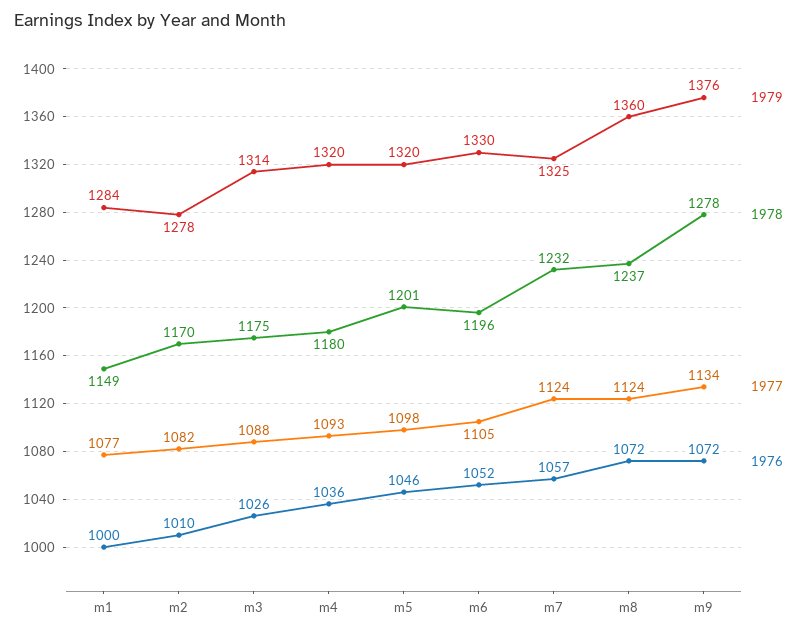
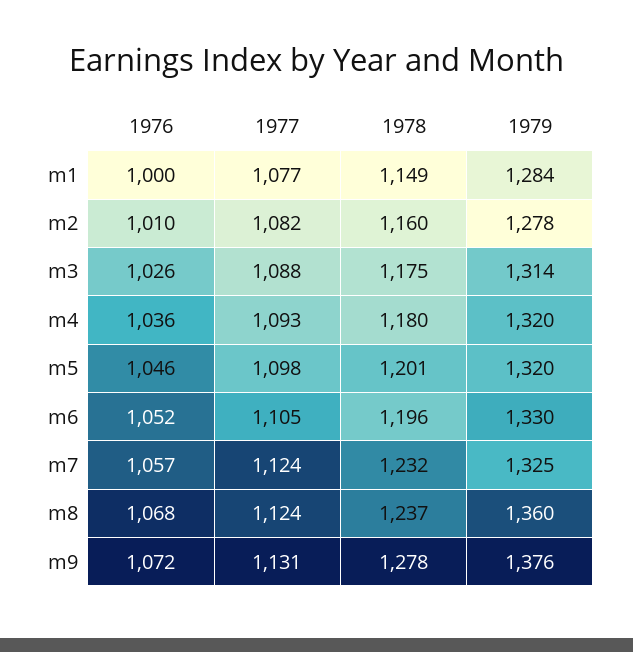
1978, m2: 1170 -> 1160
1976, m8: 1072 -> 1068
1977, m9: 1134 -> 1131

